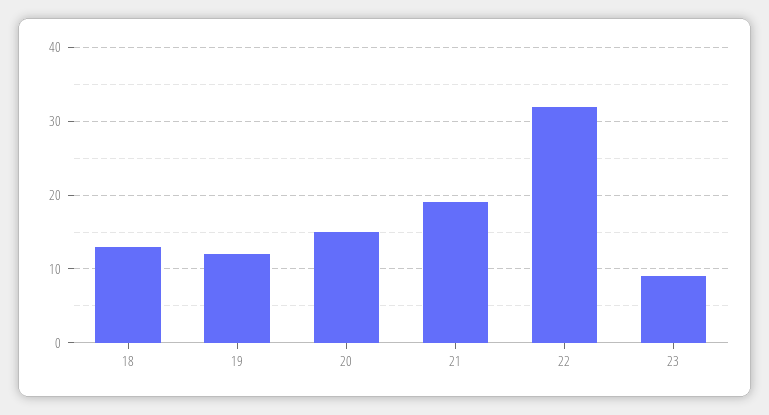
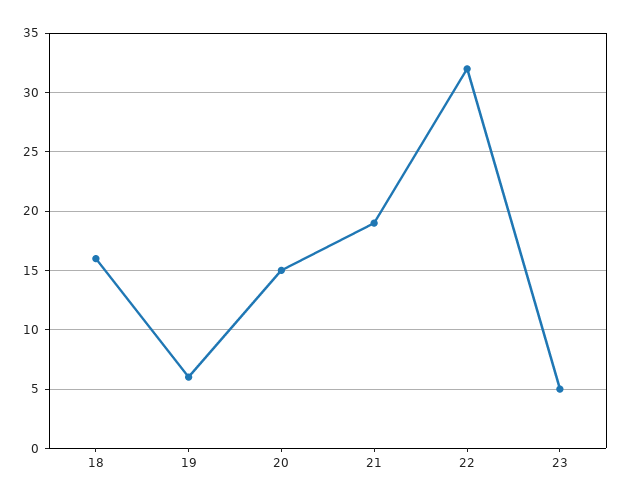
18: 13 -> 16
19: 12 -> 6
23: 9 -> 5

